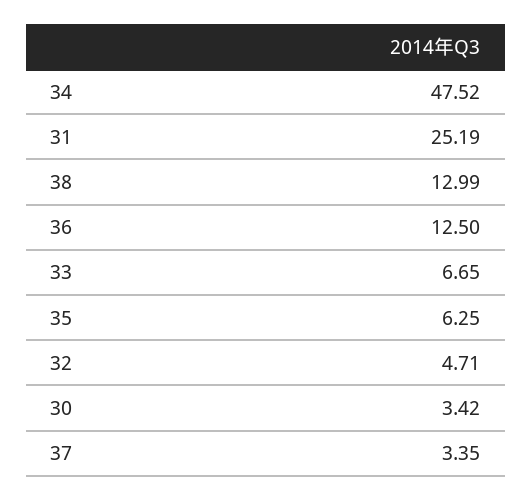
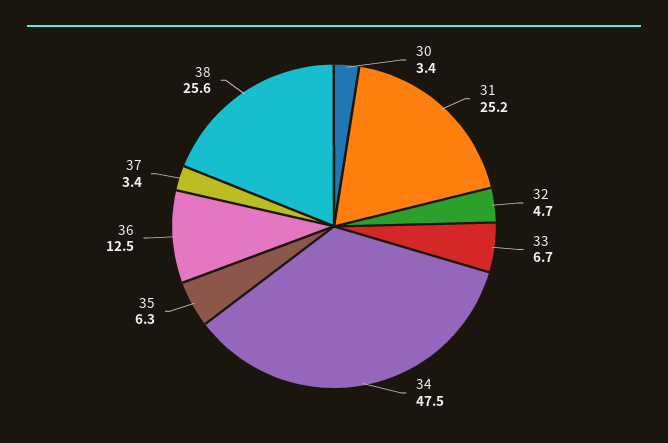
38: 12.99 -> 25.6

